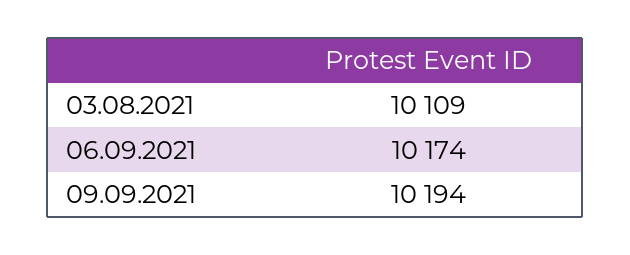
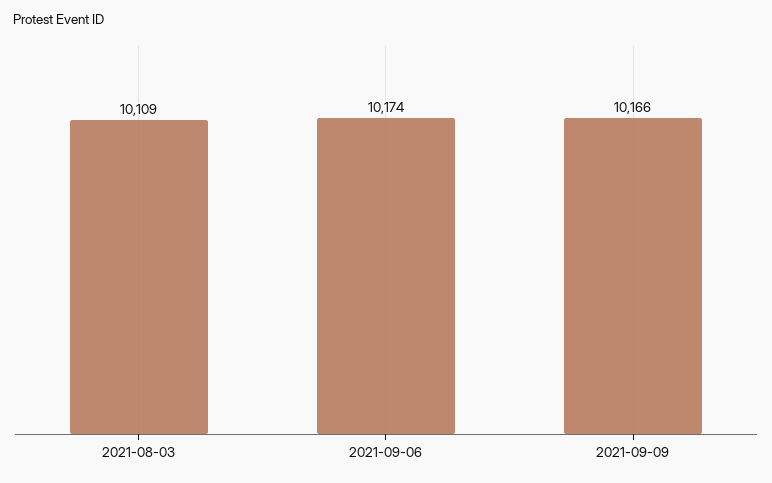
09.09.2021: 10194 -> 10166

